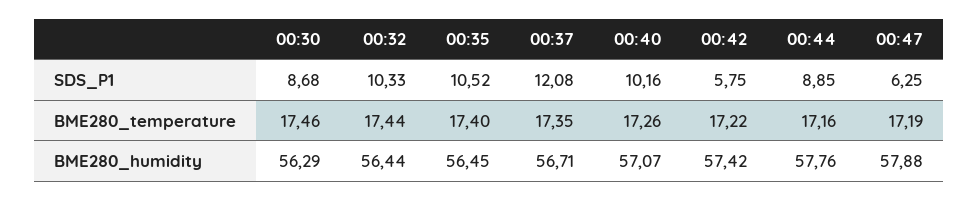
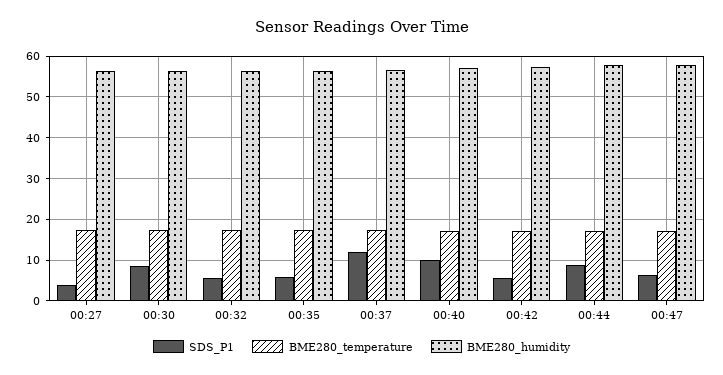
SDS_P1, 00:32: 10.33 -> 6
SDS_P1, 00:35: 10.52 -> 6
SDS_P1, 00:27: none -> 4
BME280_temperature, 00:27: none -> 18
BME280_humidity, 00:27: none -> 56

